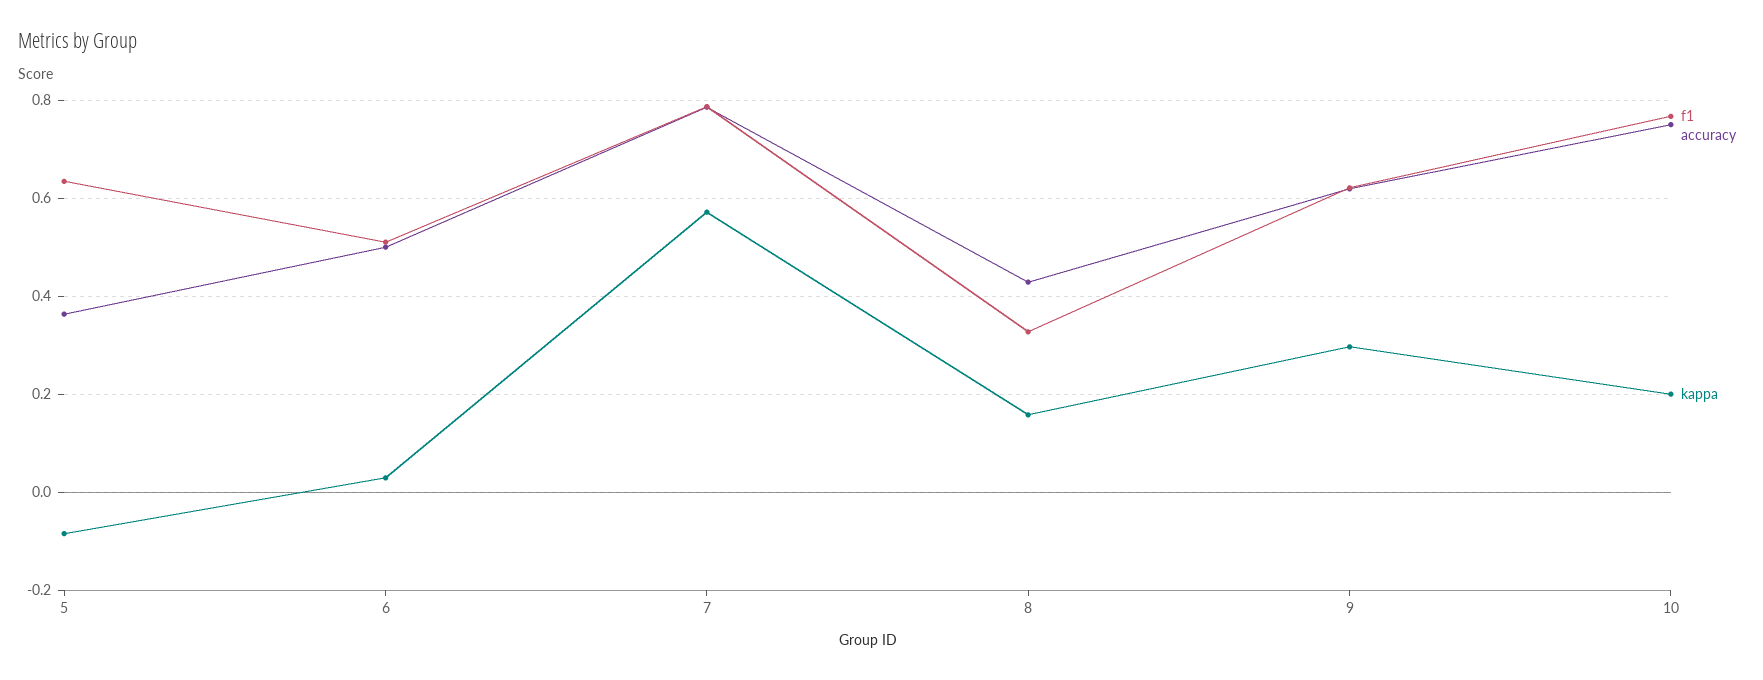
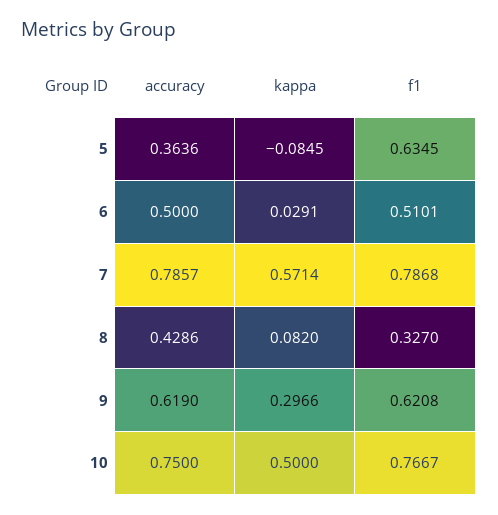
kappa, 8: 0.16 -> 0.082
kappa, 10: 0.2 -> 0.5

